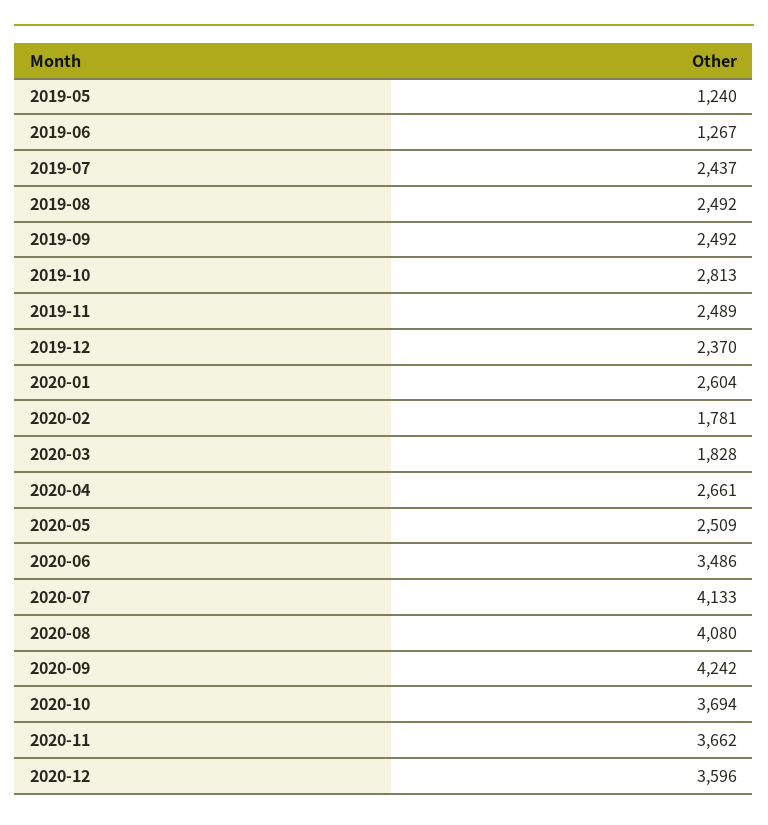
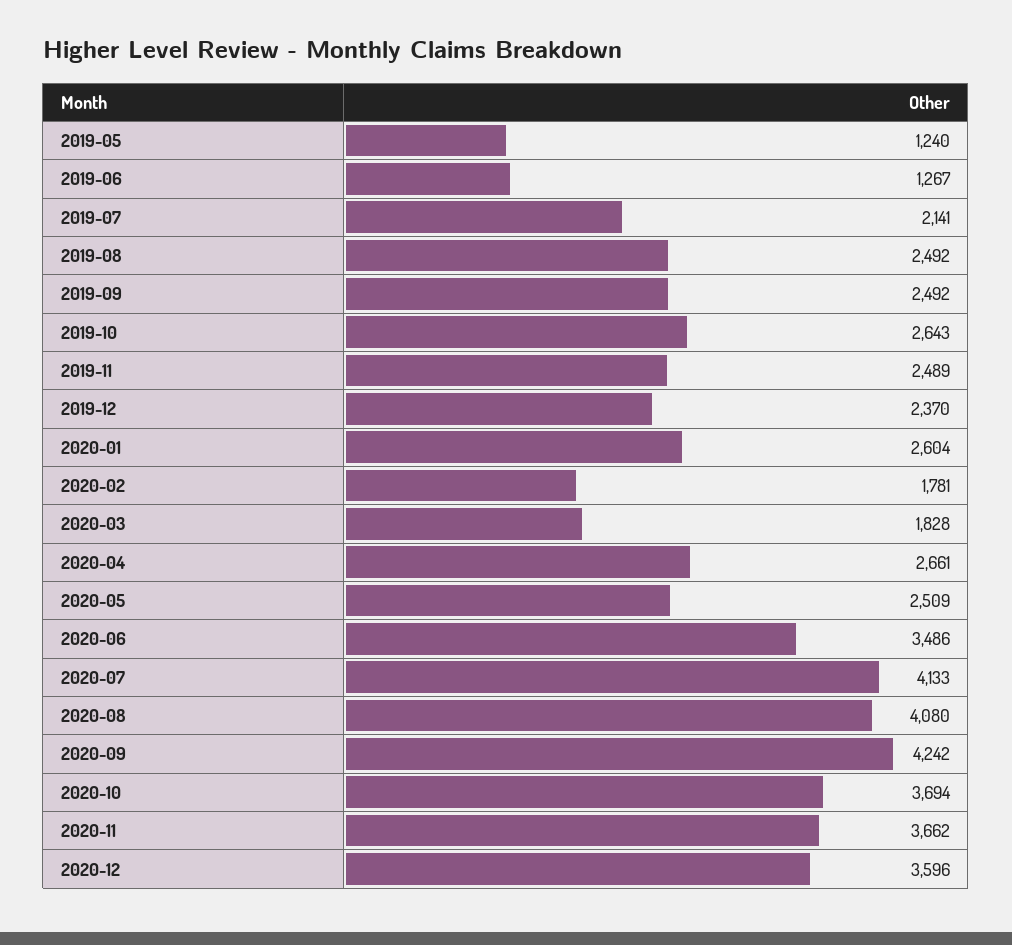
2019-07: 2437 -> 2141
2019-10: 2813 -> 2643

